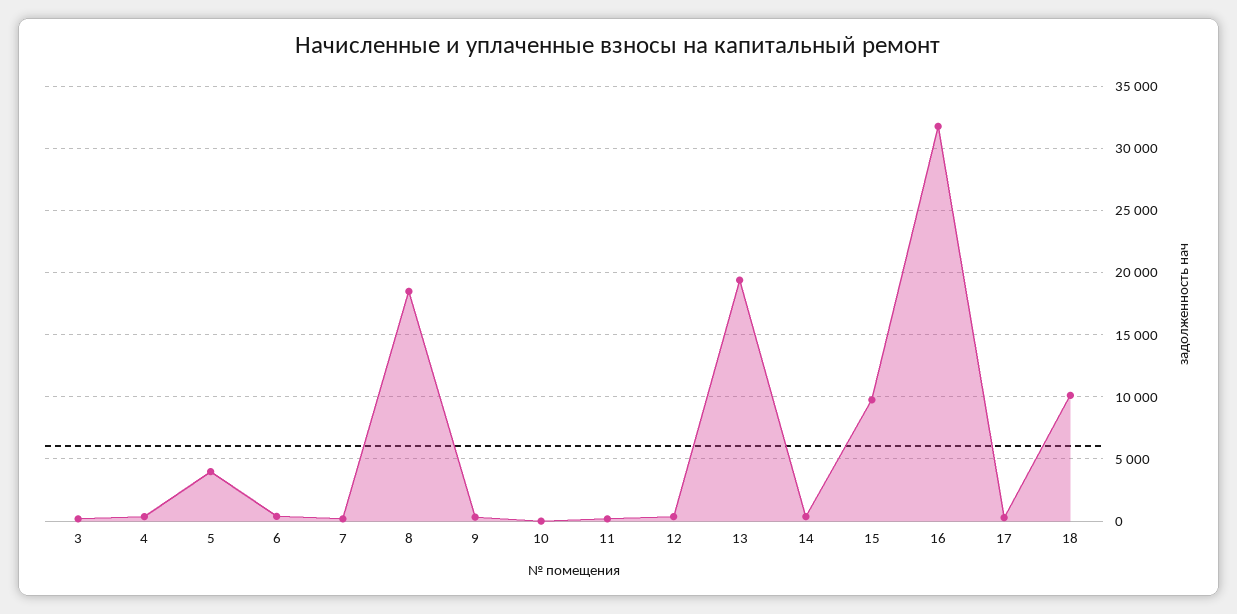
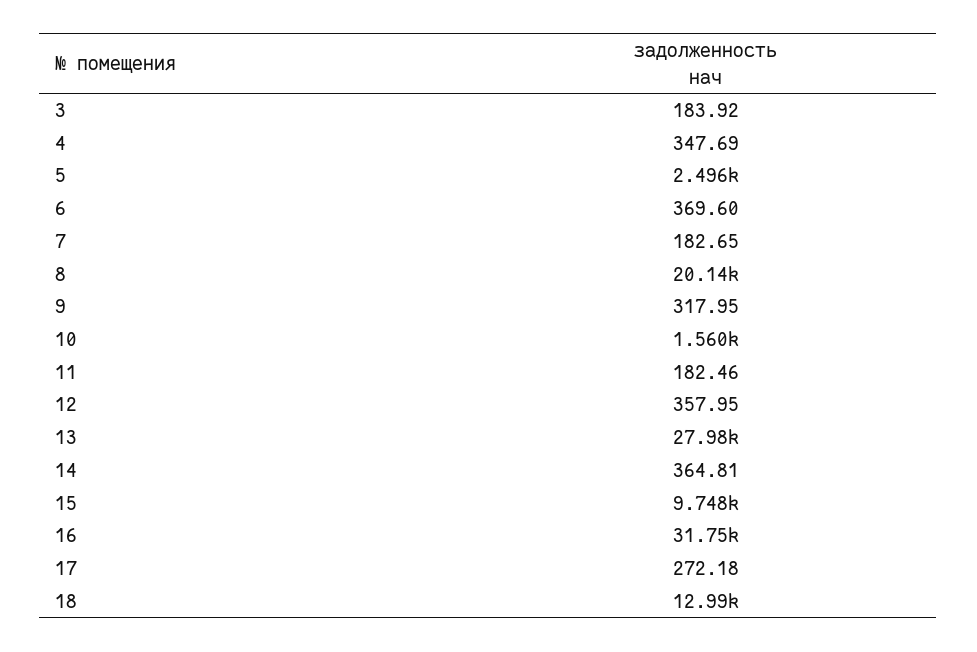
5: 4000 -> 2496
8: 18500 -> 20140
10: 0 -> 1560
13: 19500 -> 27980
18: 10000 -> 12990

